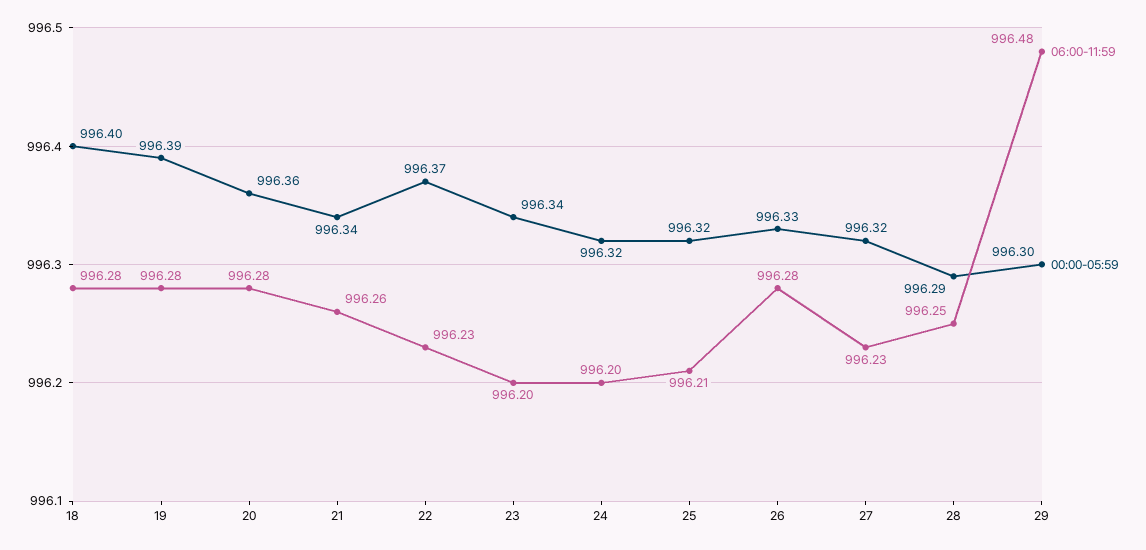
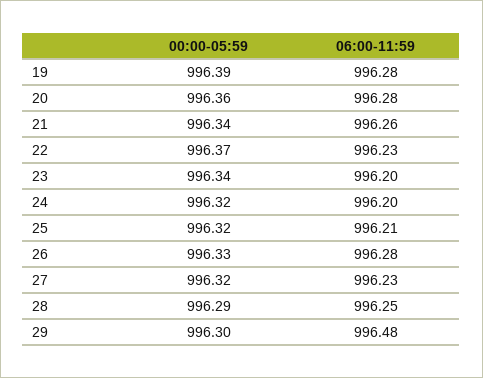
06:00-11:59, 18: 996.28 -> none
00:00-05:59, 18: 996.4 -> none

